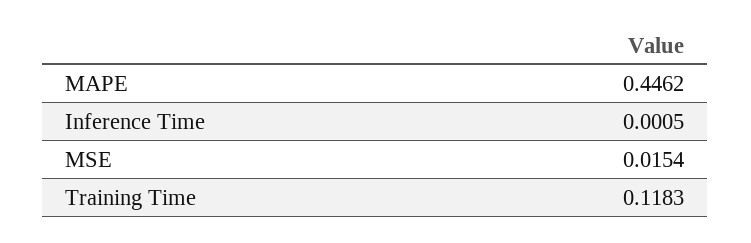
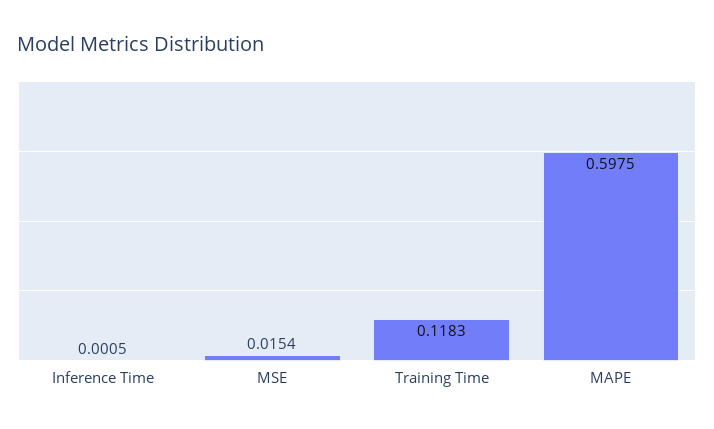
MAPE: 0.4462 -> 0.5975

